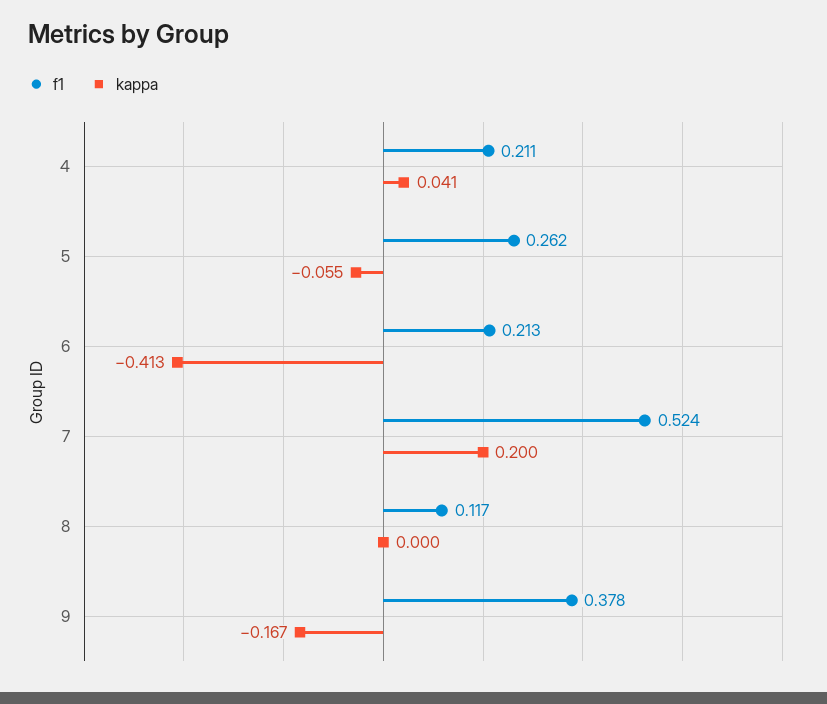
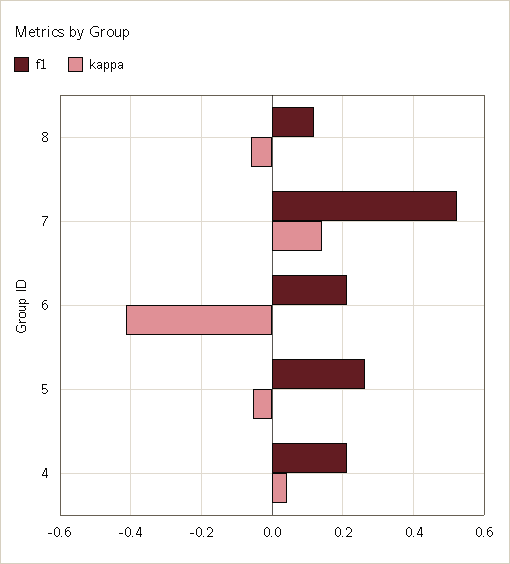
kappa, 7: 0.2 -> 0.14
kappa, 8: 0 -> -0.06
f1, 9: 0.378 -> none
kappa, 9: -0.167 -> none

